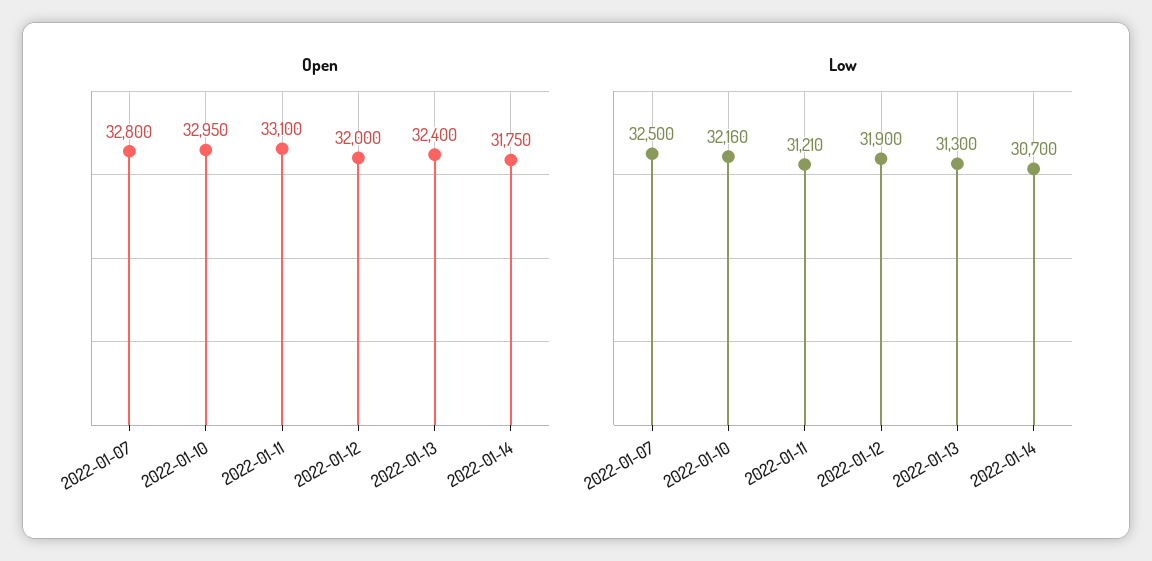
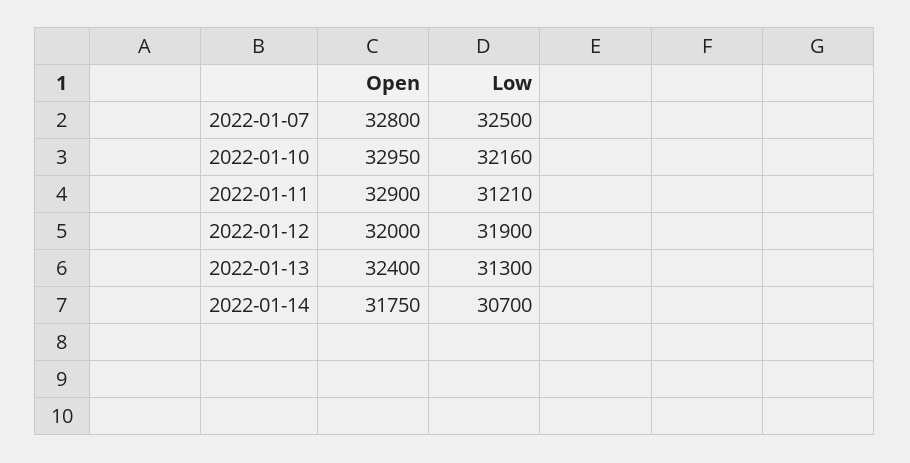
Open, 2022-01-11: 33100 -> 32900

